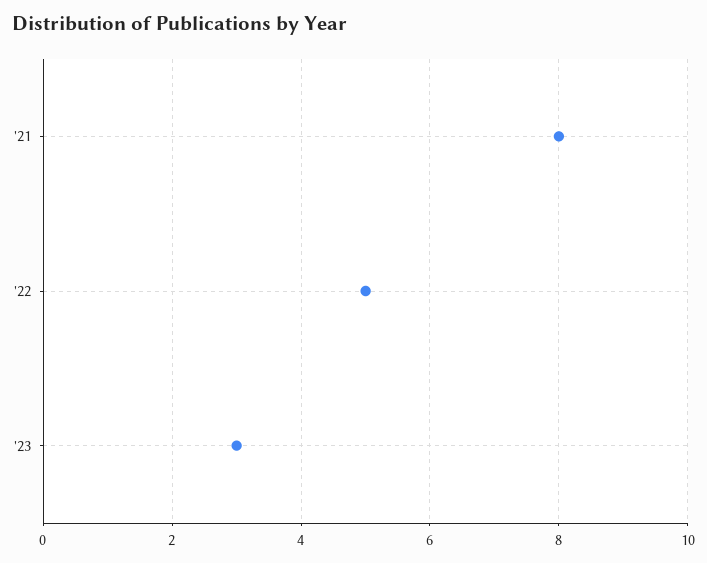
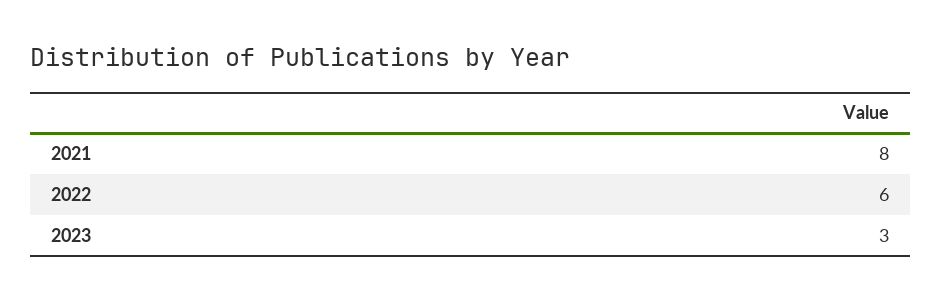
'22: 5 -> 6

